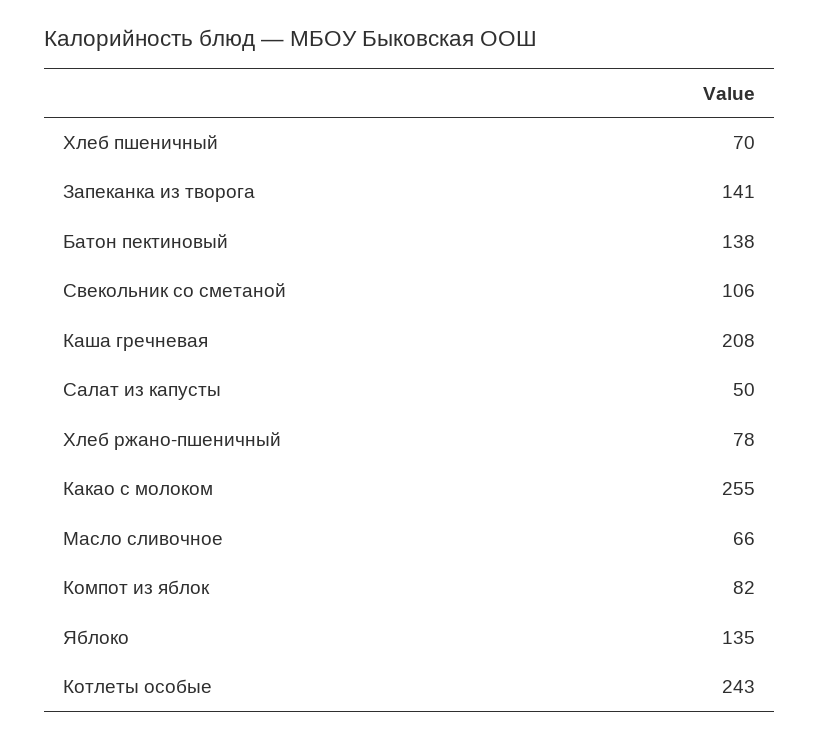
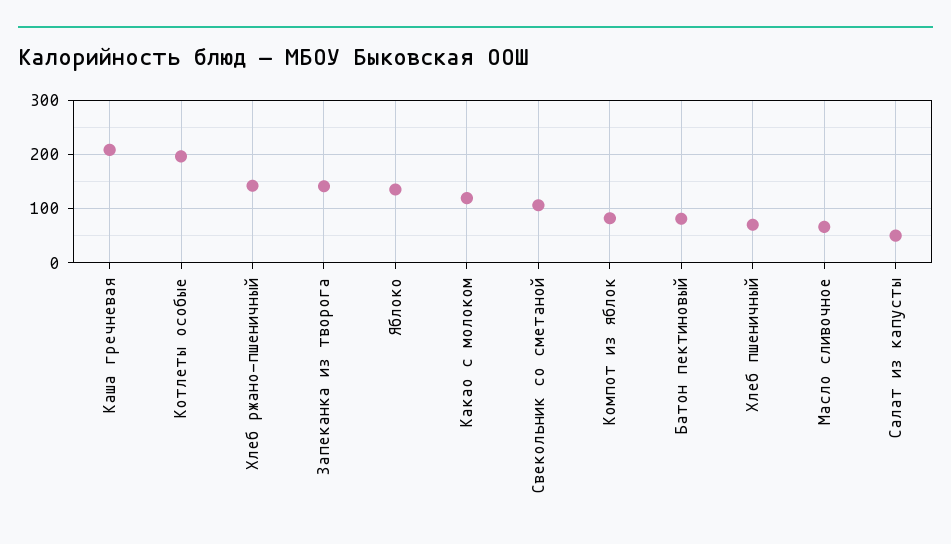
Батон пектиновый: 138 -> 80
Хлеб ржано-пшеничный: 78 -> 140
Какао с молоком: 255 -> 120
Котлеты особые: 243 -> 200

